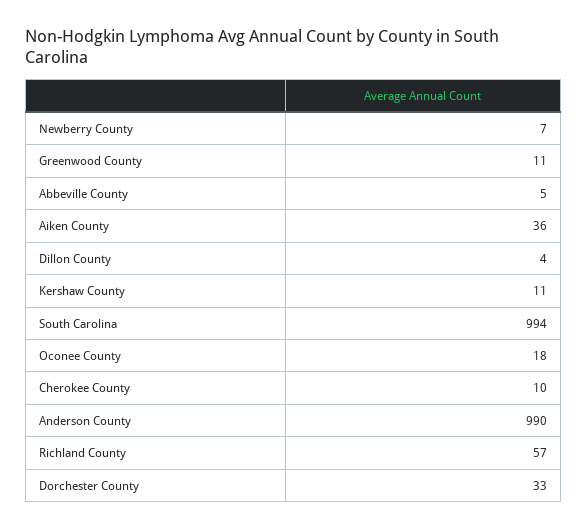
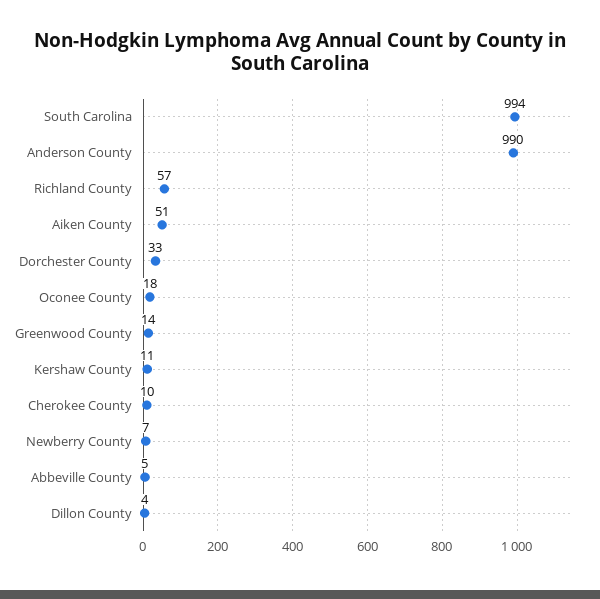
Greenwood County: 11 -> 14
Aiken County: 36 -> 51

